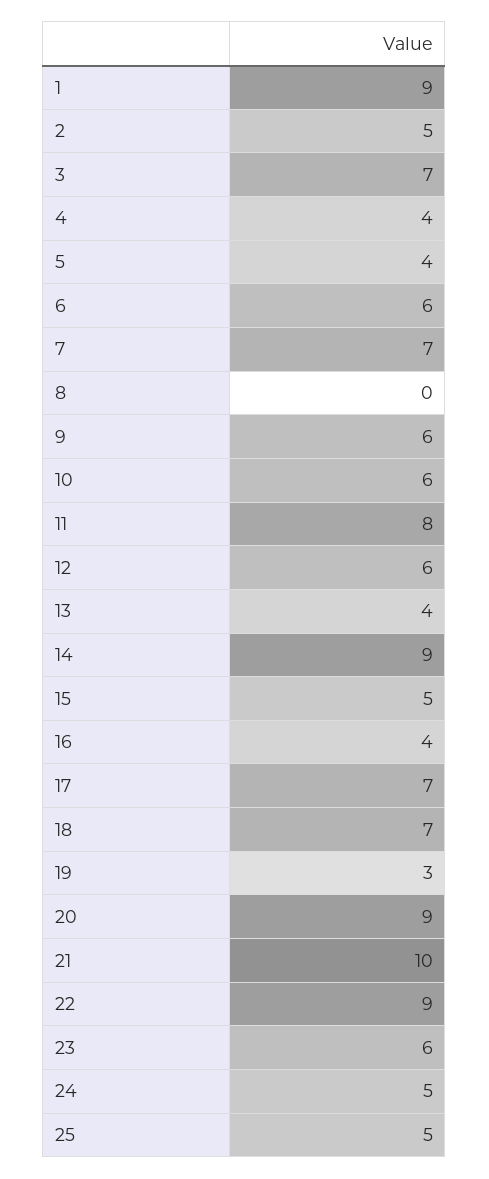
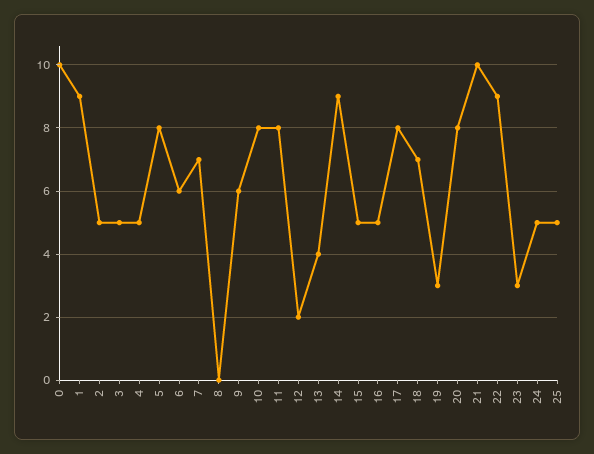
3: 7 -> 5
4: 4 -> 5
5: 4 -> 8
10: 6 -> 8
12: 6 -> 2
16: 4 -> 5
17: 7 -> 8
20: 9 -> 8
23: 6 -> 3
0: none -> 10

